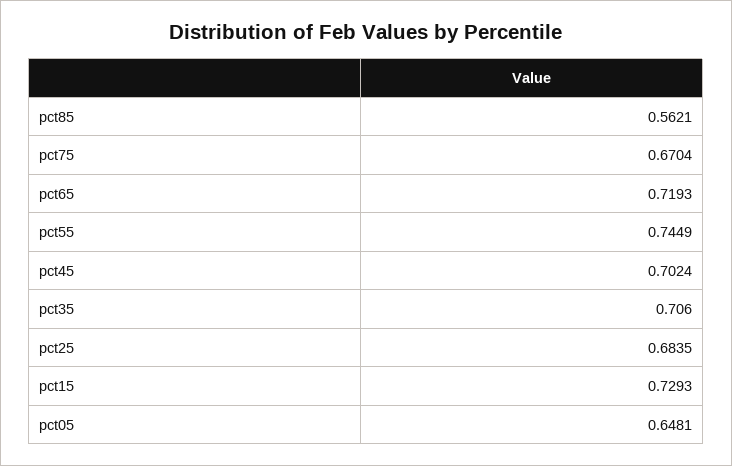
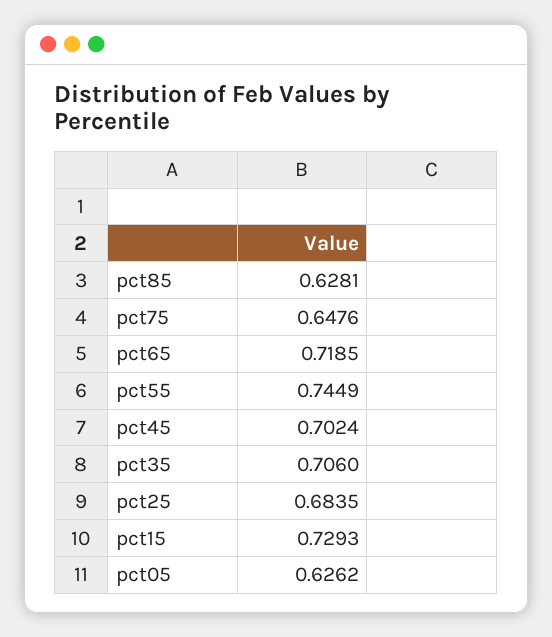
pct85: 0.5621 -> 0.6281
pct75: 0.6704 -> 0.6476
pct65: 0.7193 -> 0.7185
pct05: 0.6481 -> 0.6262

